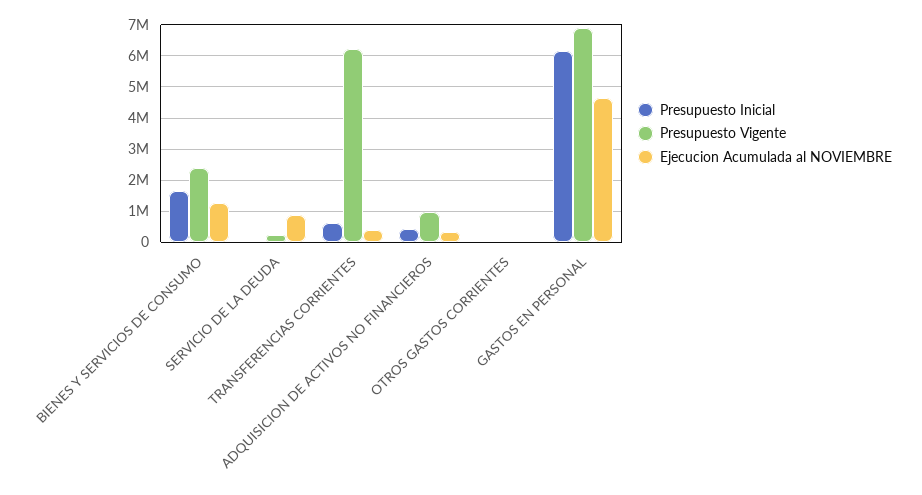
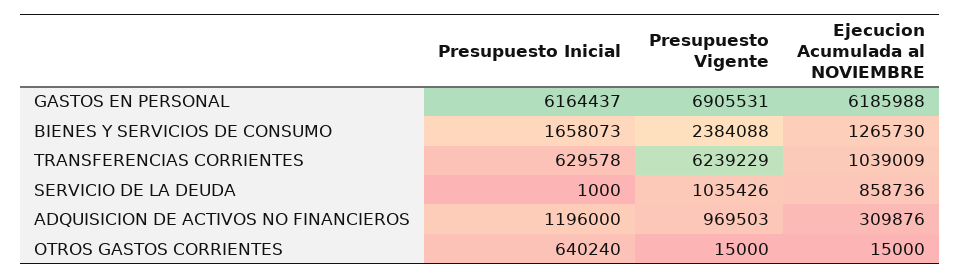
Presupuesto Vigente, SERVICIO DE LA DEUDA: 200000 -> 1035426
Ejecucion Acumulada al NOVIEMBRE, TRANSFERENCIAS CORRIENTES: 400000 -> 1039009
Presupuesto Inicial, ADQUISICION DE ACTIVOS NO FINANCIEROS: 400000 -> 1196000
Presupuesto Inicial, OTROS GASTOS CORRIENTES: 0 -> 640240
Ejecucion Acumulada al NOVIEMBRE, GASTOS EN PERSONAL: 4600000 -> 6185988

